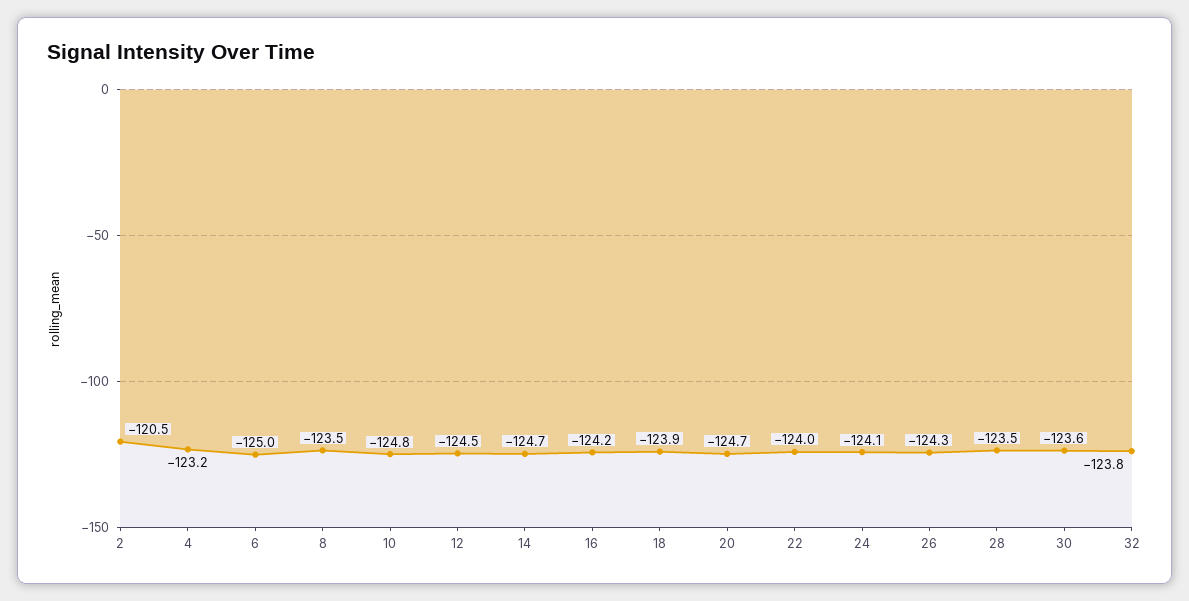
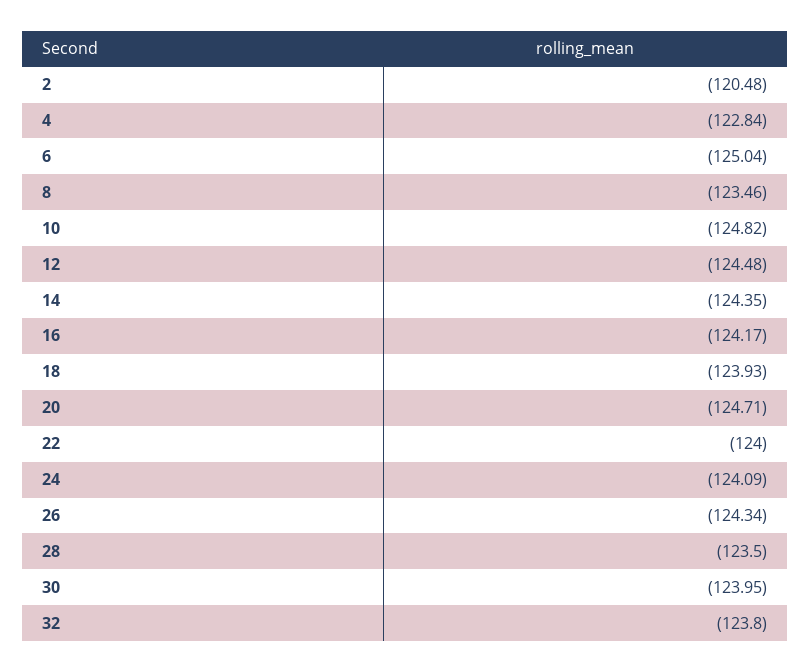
4: -123.2 -> -122.84
14: -124.7 -> -124.35
30: -123.6 -> -123.95

